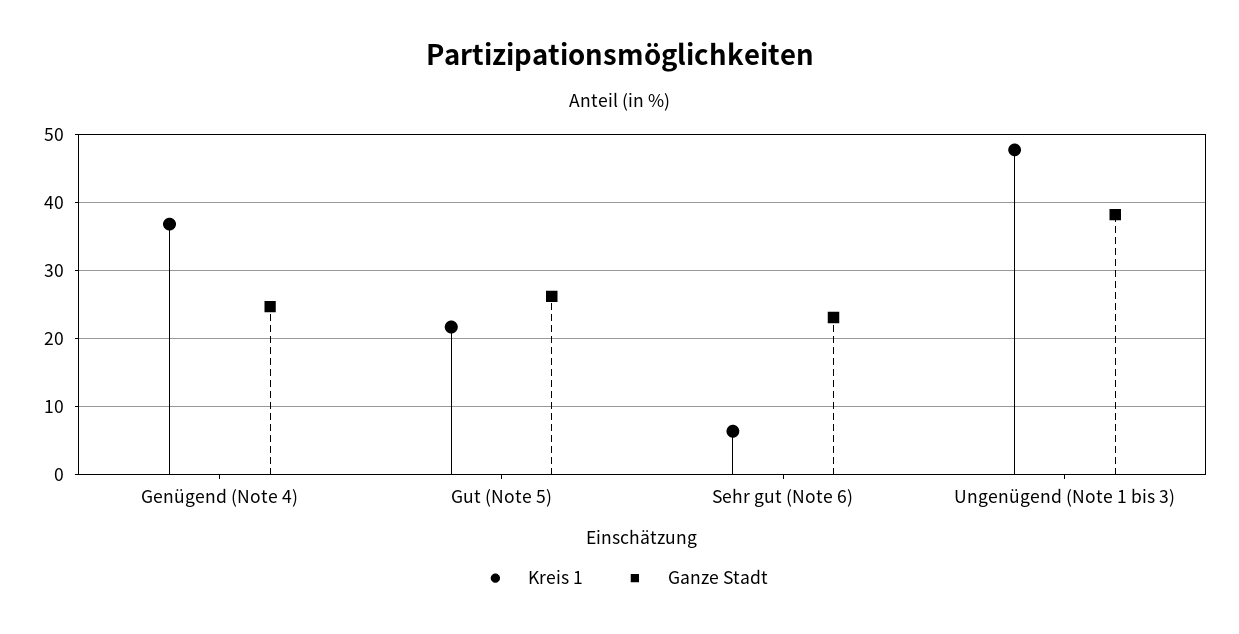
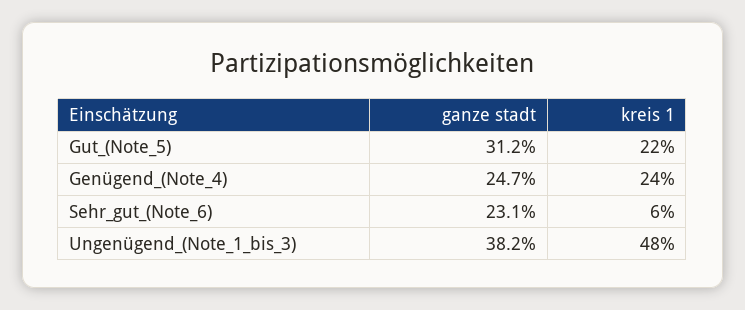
Kreis 1, Genügend (Note 4): 37 -> 24
Ganze Stadt, Gut (Note 5): 26 -> 31.2

